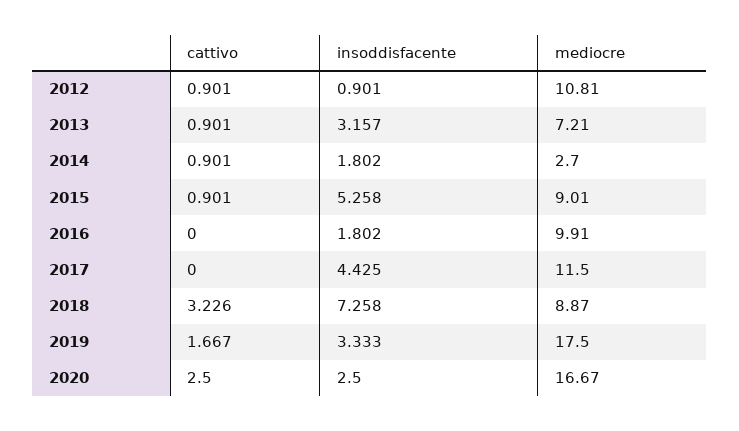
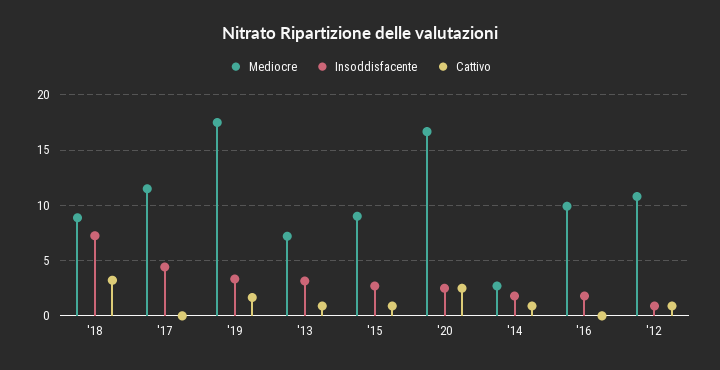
insoddisfacente, 2015: 5.258 -> 3

